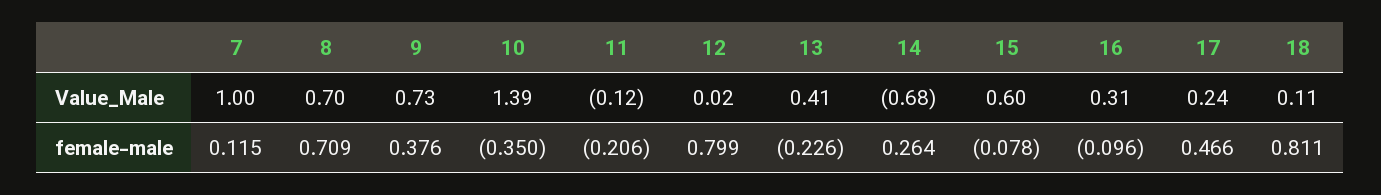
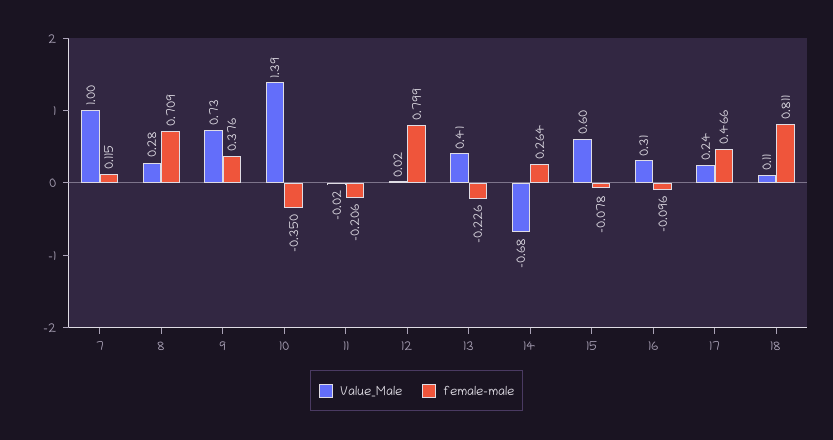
Value_Male, 8: 0.7 -> 0.28
Value_Male, 11: -0.12 -> -0.02

